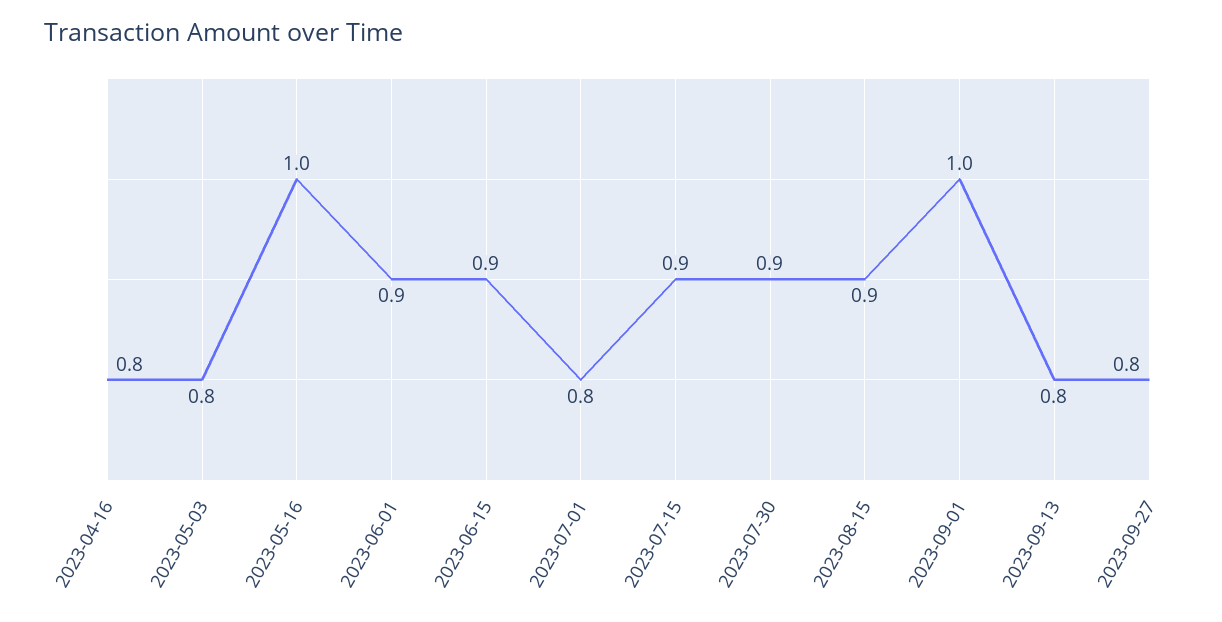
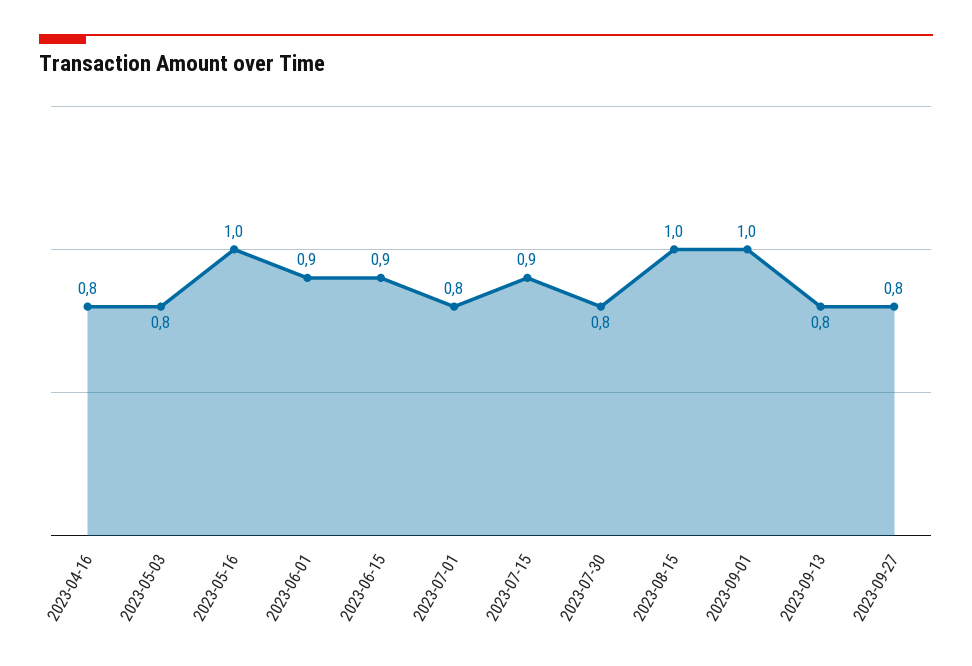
2023-07-30: 0.9 -> 0.8
2023-08-15: 0.9 -> 1

